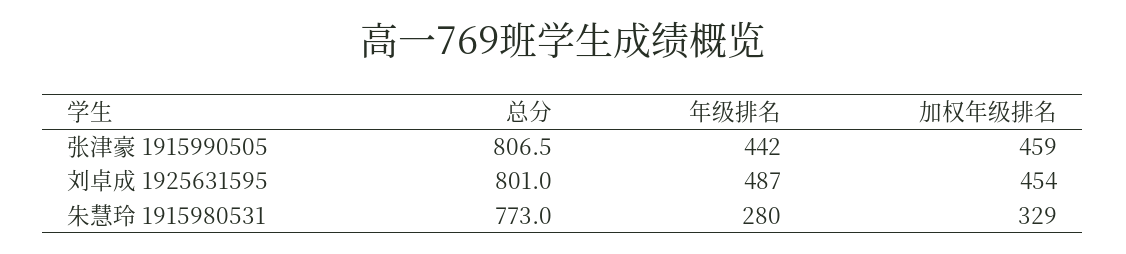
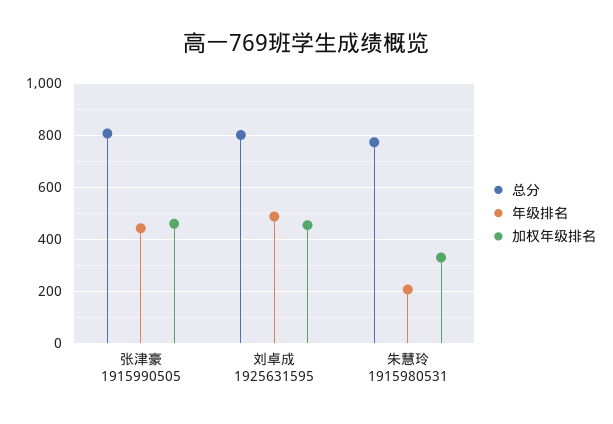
年级排名, 朱慧玲 1915980531: 280 -> 200

